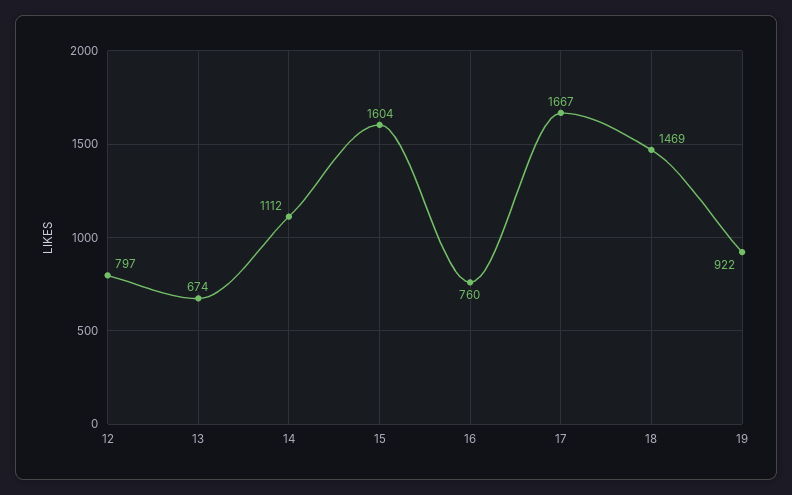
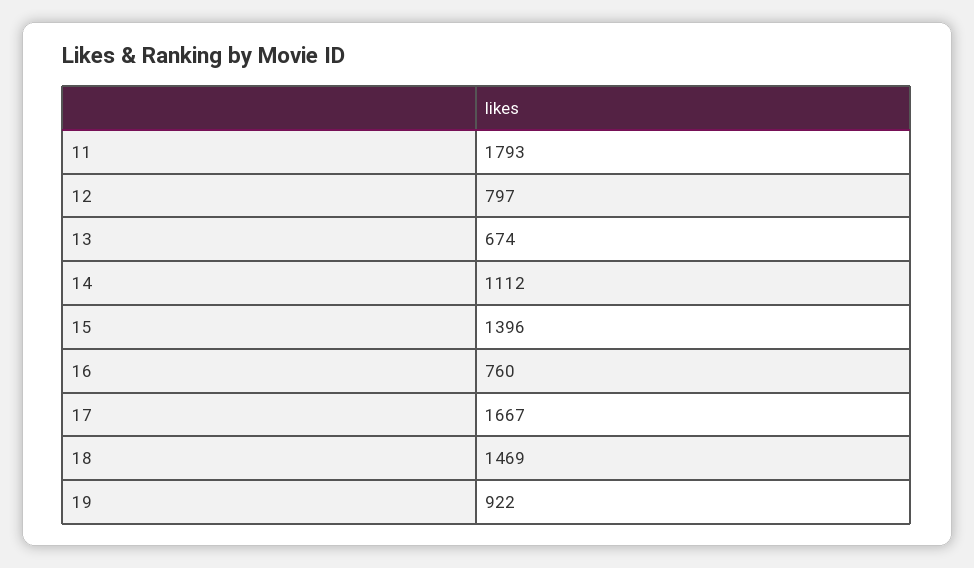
15: 1604 -> 1396
11: none -> 1793

